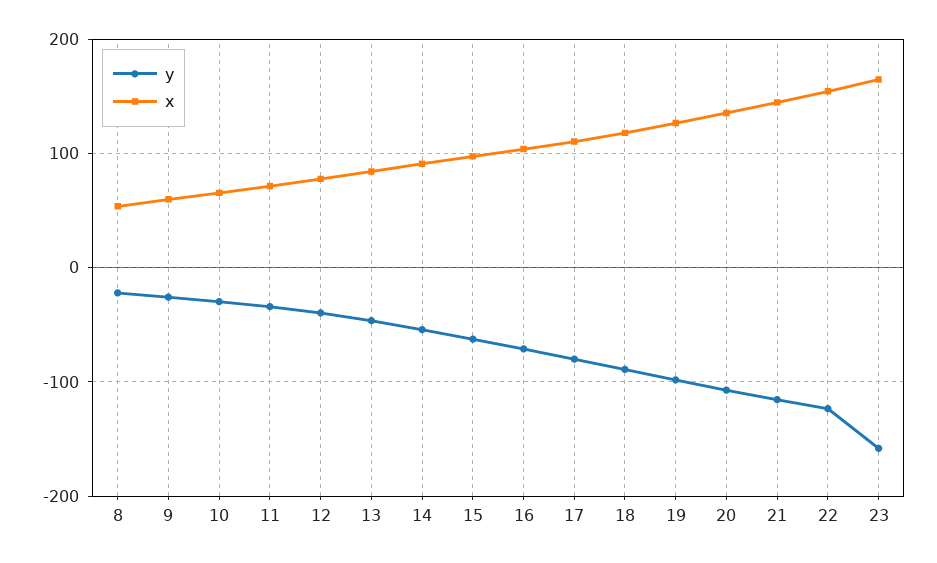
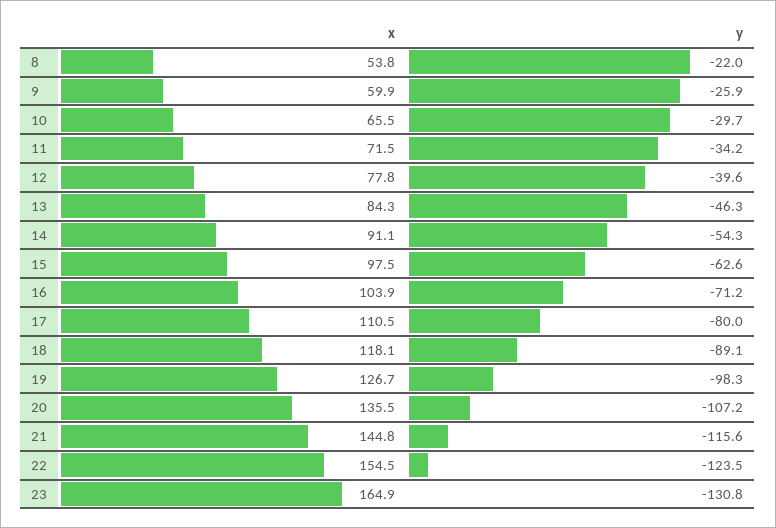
y, 23: -160 -> -130.8

